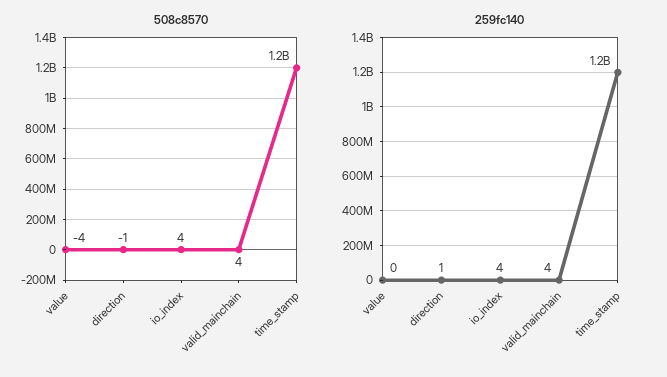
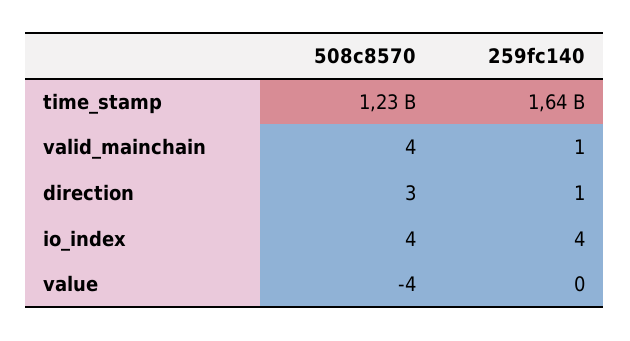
508c8570, direction: -1 -> 3
259fc140, valid_mainchain: 4 -> 1
259fc140, time_stamp: 1200000000 -> 1640000000

